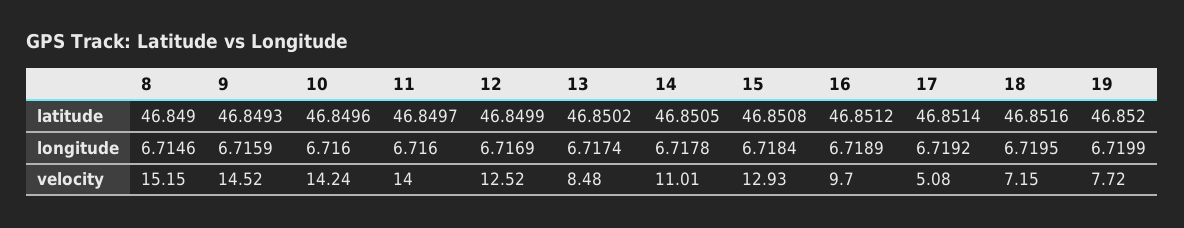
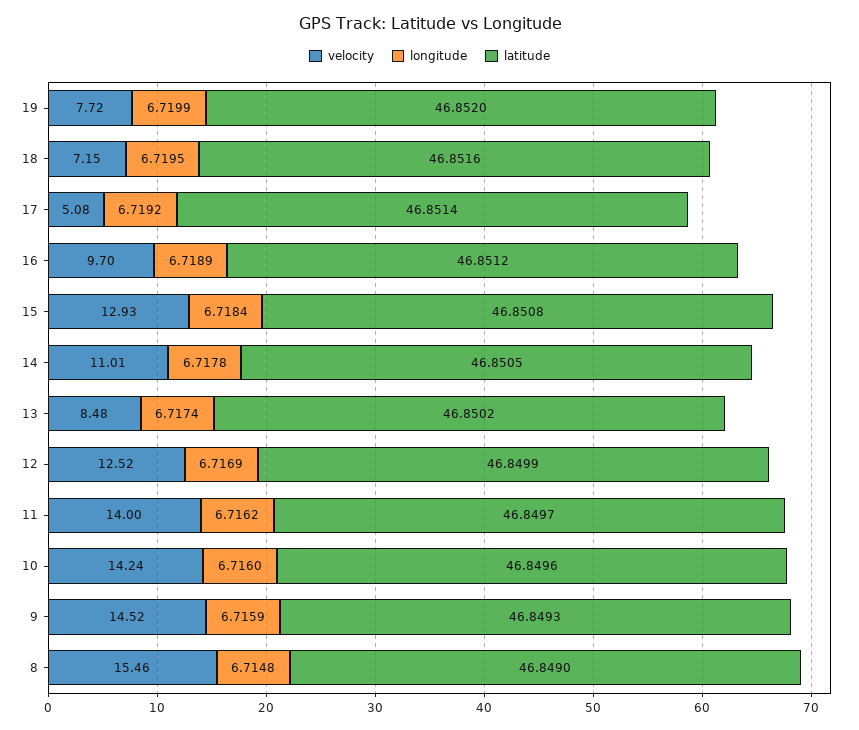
longitude, 8: 6.7146 -> 6.7148
longitude, 11: 6.716 -> 6.7162
velocity, 8: 15.15 -> 15.46

